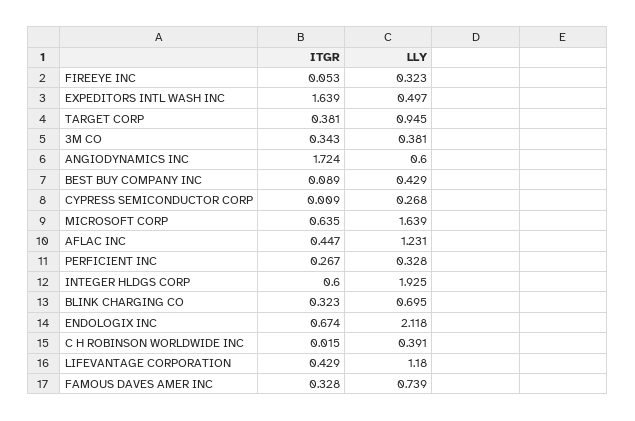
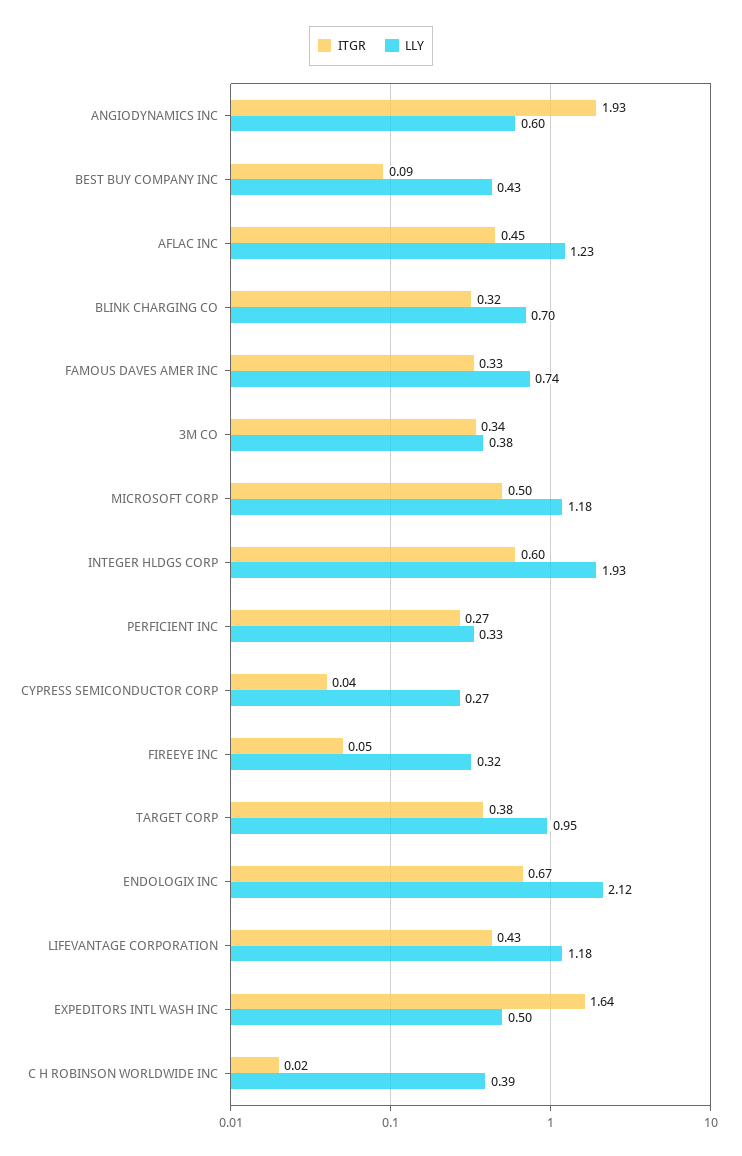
ITGR, ANGIODYNAMICS INC: 1.724 -> 1.93
ITGR, CYPRESS SEMICONDUCTOR CORP: 0.009 -> 0.04
ITGR, MICROSOFT CORP: 0.635 -> 0.5
LLY, MICROSOFT CORP: 1.639 -> 1.18

